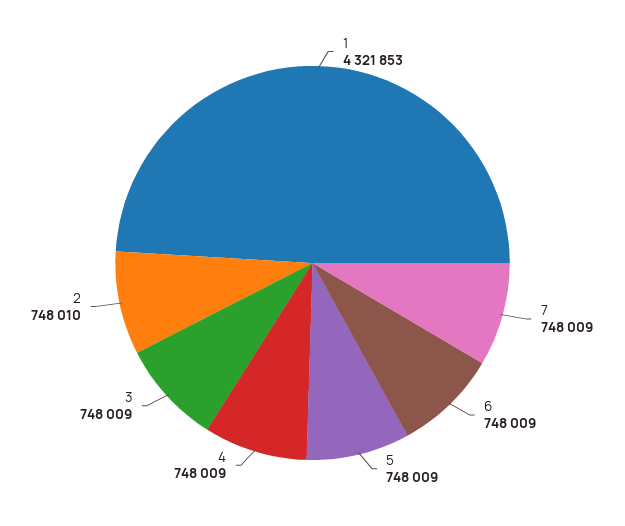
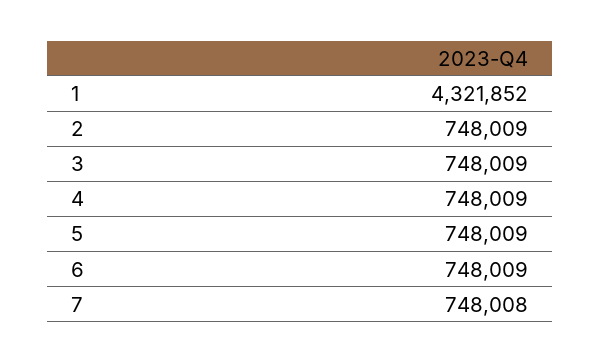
1: 4321853 -> 4321852
7: 748009 -> 748008
2: 748010 -> 748009

